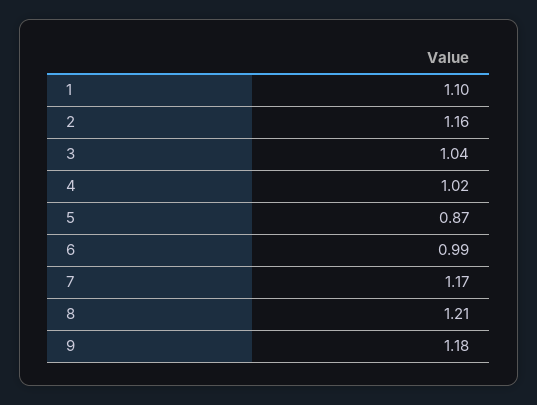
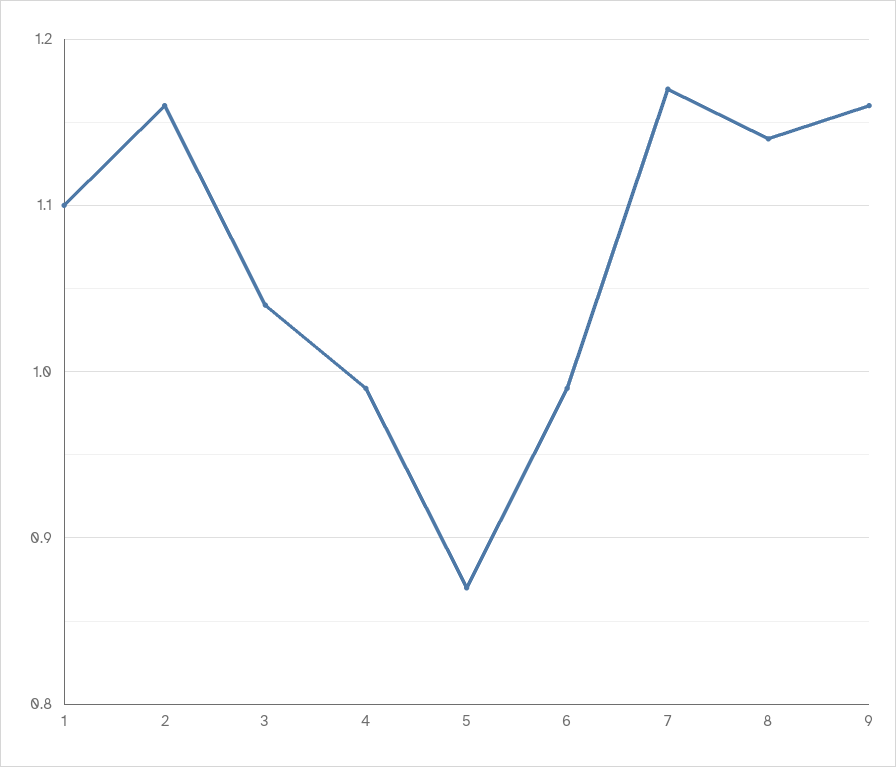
4: 1.02 -> 0.99
8: 1.21 -> 1.14
9: 1.18 -> 1.16

